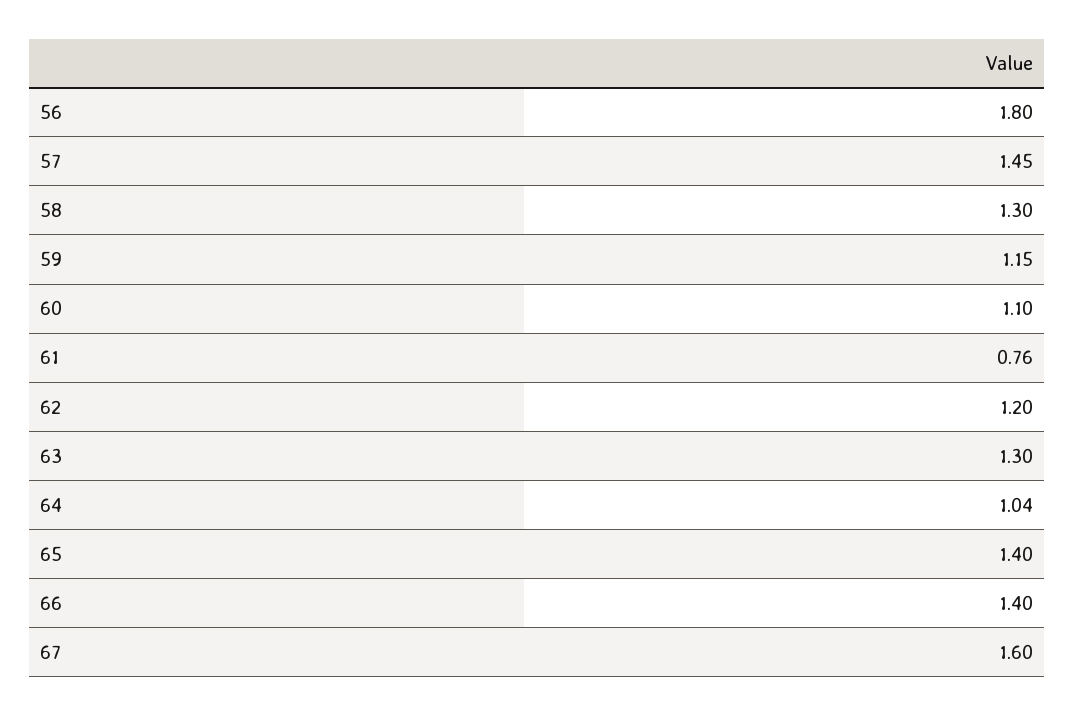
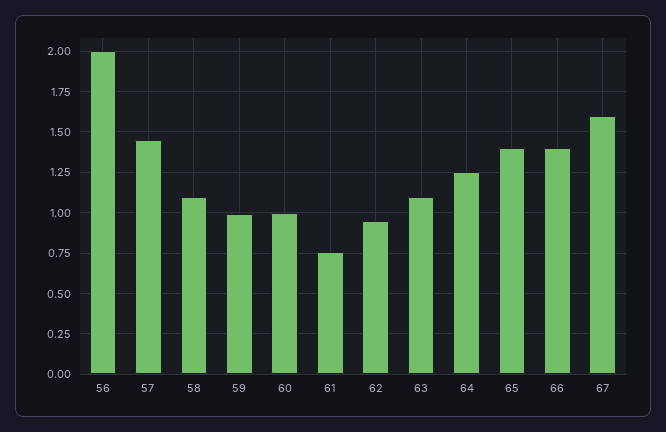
56: 1.8 -> 2
58: 1.3 -> 1.1
59: 1.15 -> 1
60: 1.1 -> 1
62: 1.2 -> 0.95
63: 1.3 -> 1.1
64: 1.04 -> 1.25

